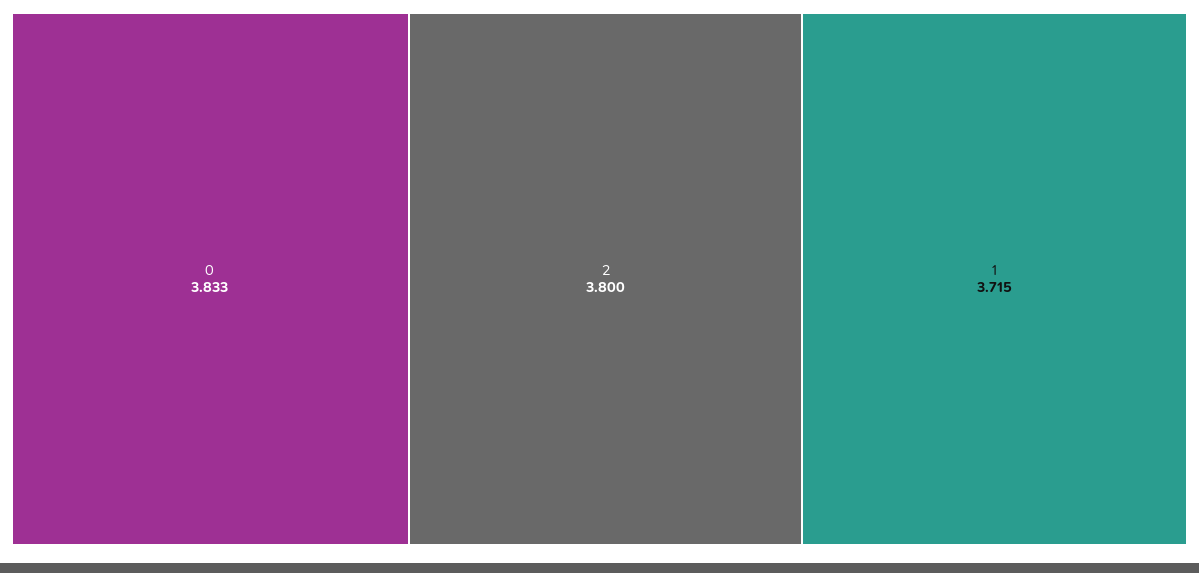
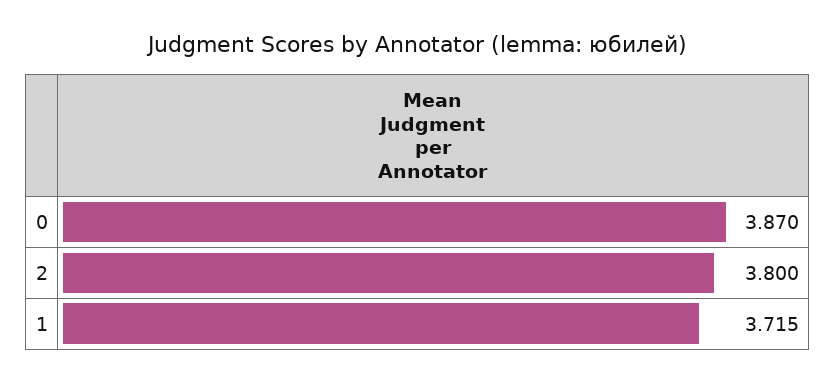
0: 3.833 -> 3.87

